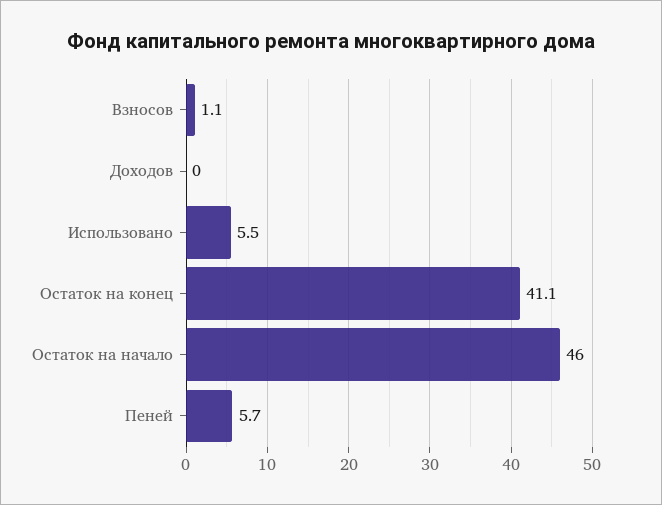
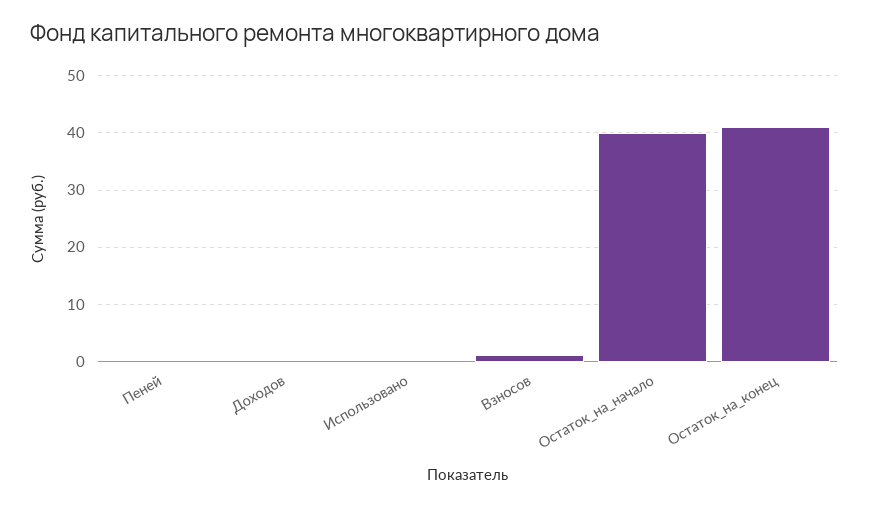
Использовано: 5.5 -> 0
Остаток на начало: 46 -> 40
Пеней: 5.7 -> 0

